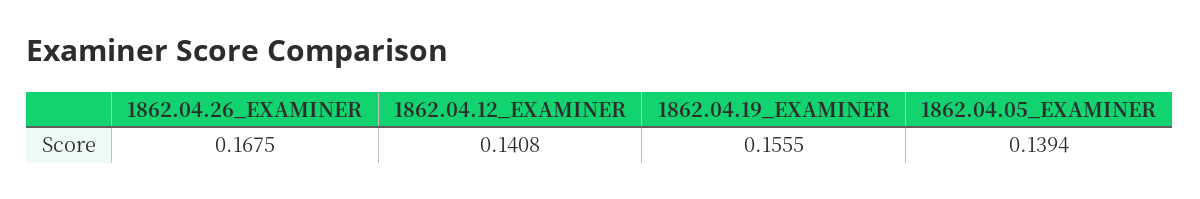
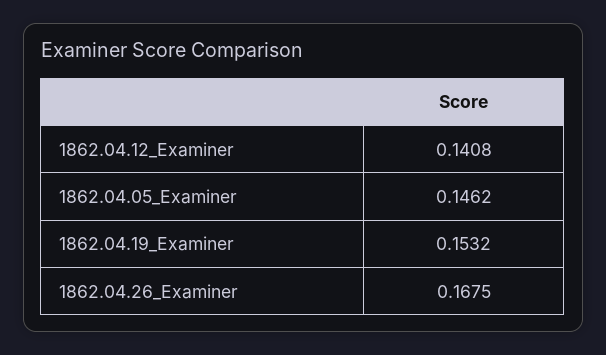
1862.04.19_EXAMINER: 0.1555 -> 0.1532
1862.04.05_EXAMINER: 0.1394 -> 0.1462

